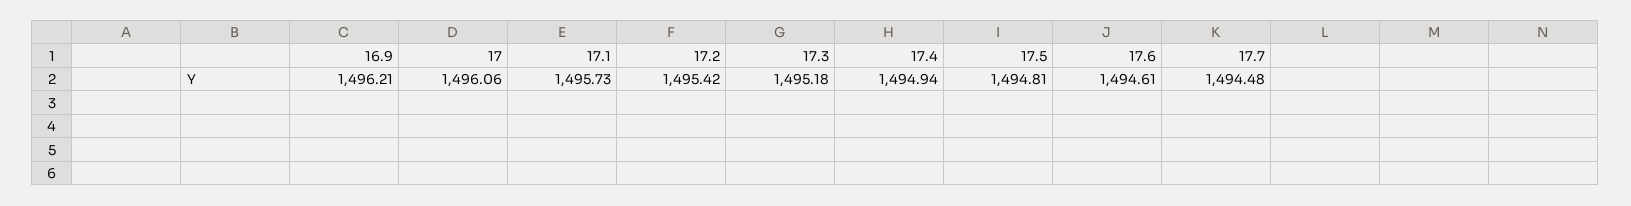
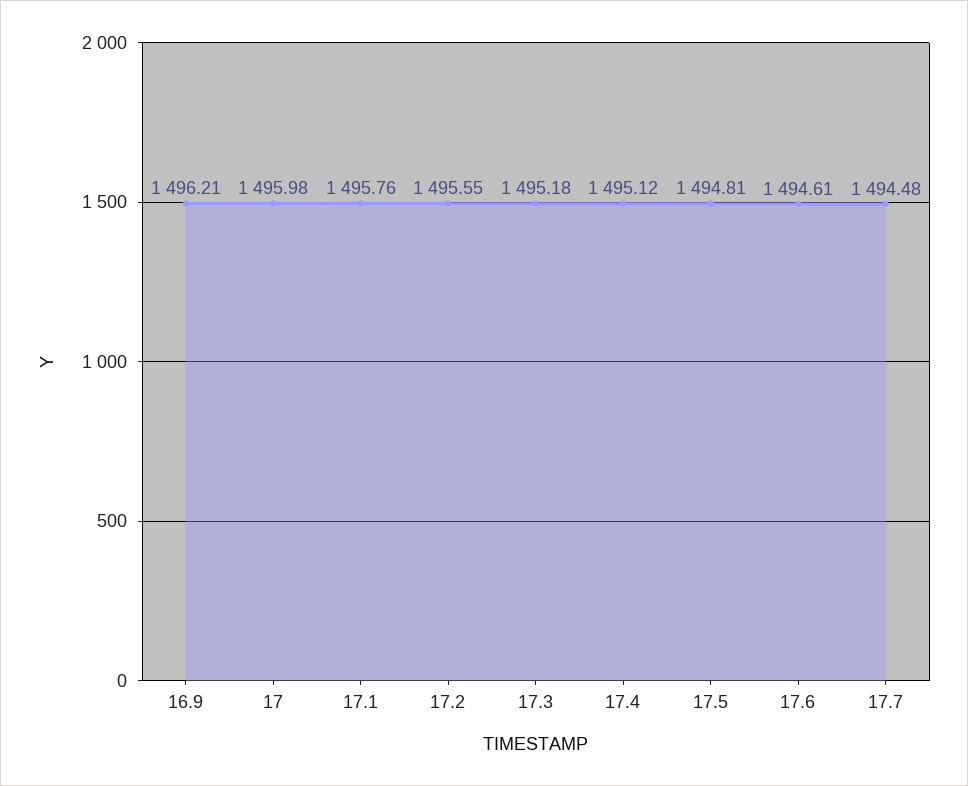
17: 1496.06 -> 1495.98
17.1: 1495.73 -> 1495.76
17.2: 1495.42 -> 1495.55
17.4: 1494.94 -> 1495.12

